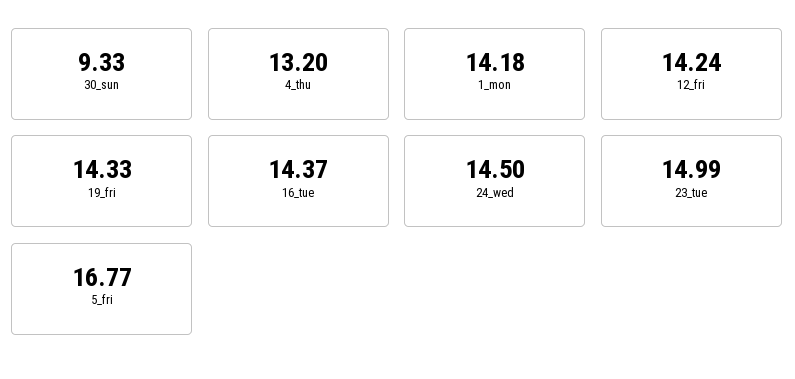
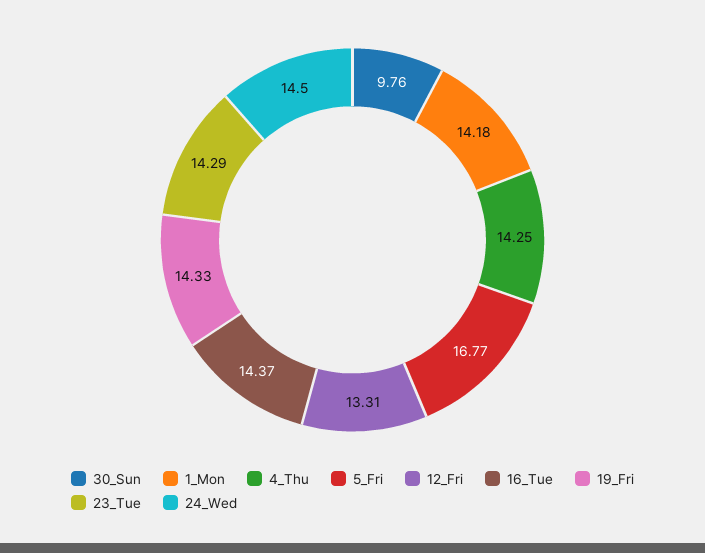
30_sun: 9.33 -> 9.76
4_thu: 13.2 -> 14.25
12_fri: 14.24 -> 13.31
23_tue: 14.99 -> 14.29

